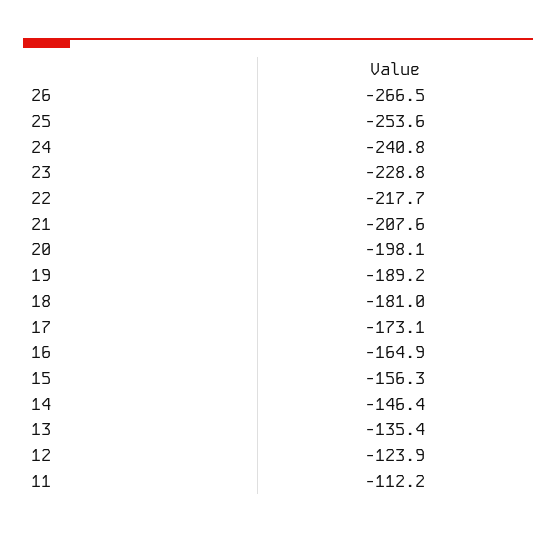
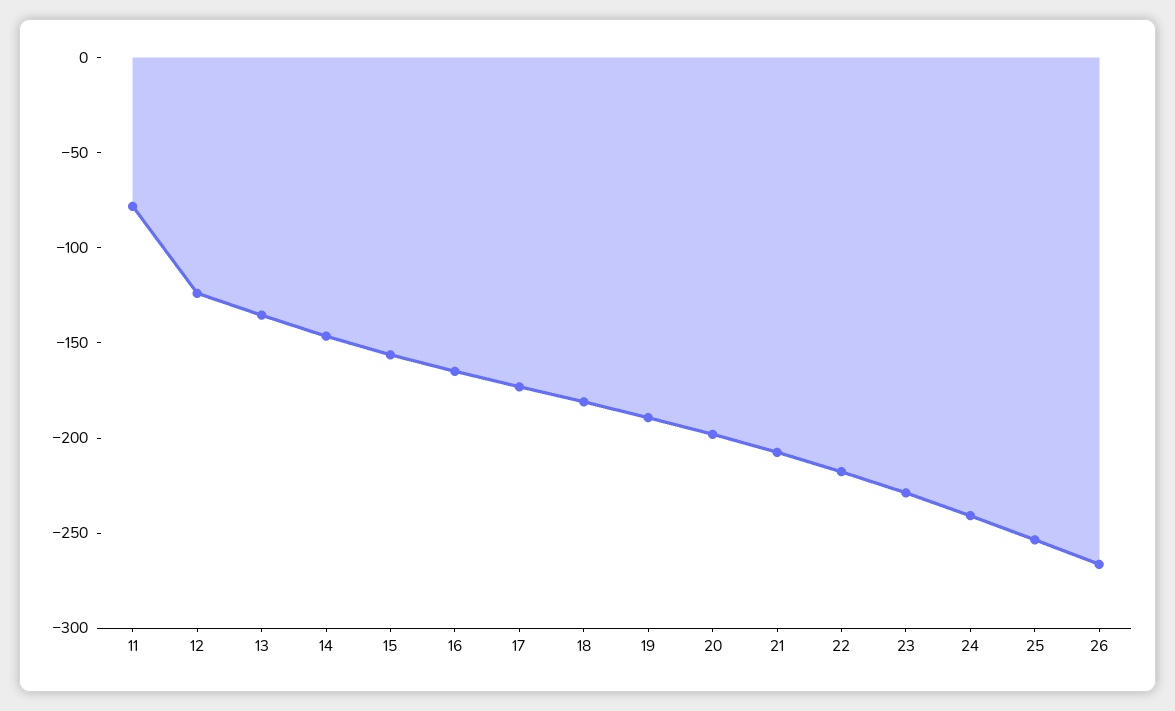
11: -112.2 -> -80

